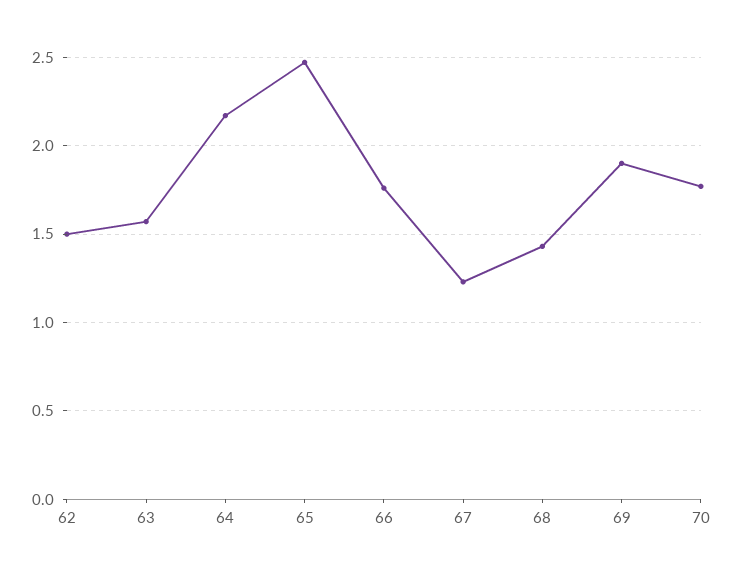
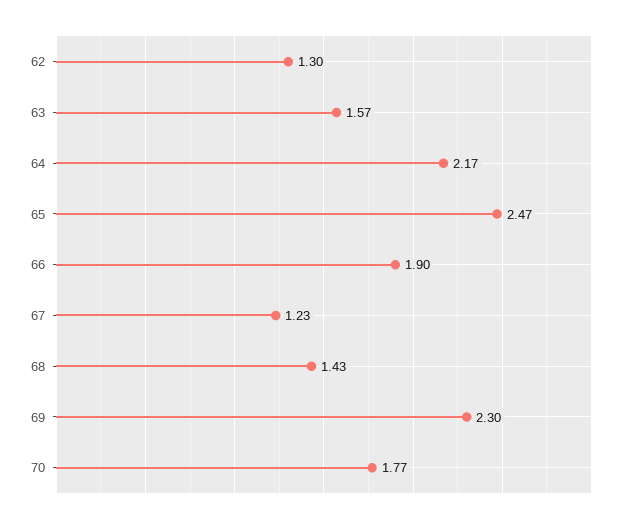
62: 1.5 -> 1.3
66: 1.75 -> 1.9
69: 1.9 -> 2.3

